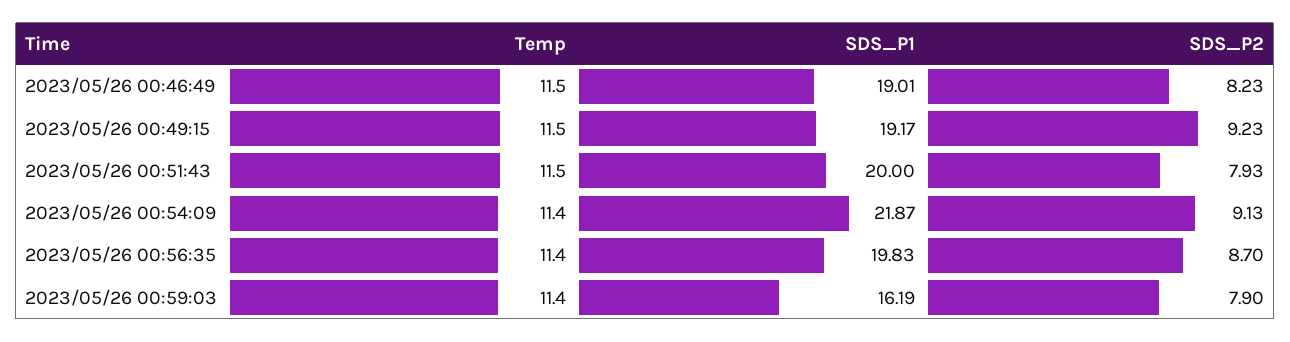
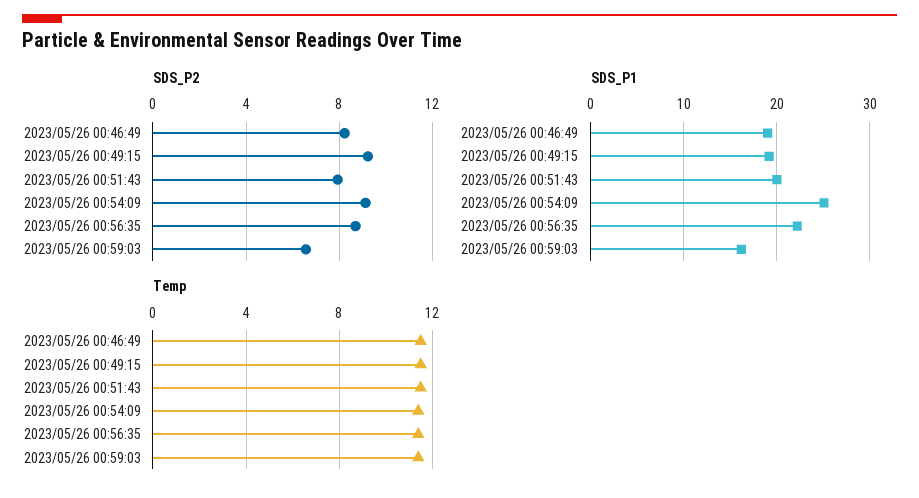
SDS_P1, 2023/05/26 00:54:09: 21.87 -> 25
SDS_P1, 2023/05/26 00:56:35: 19.83 -> 22
SDS_P2, 2023/05/26 00:59:03: 7.9 -> 6.5

